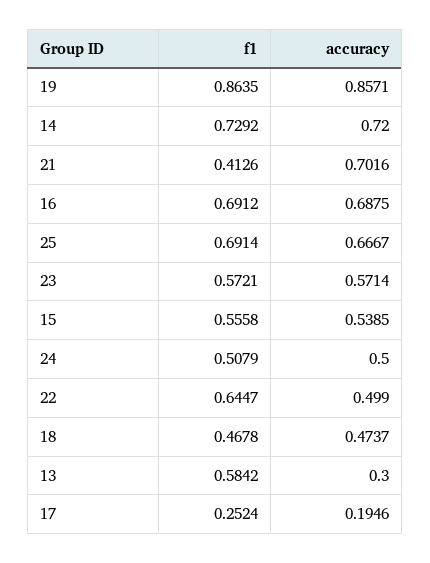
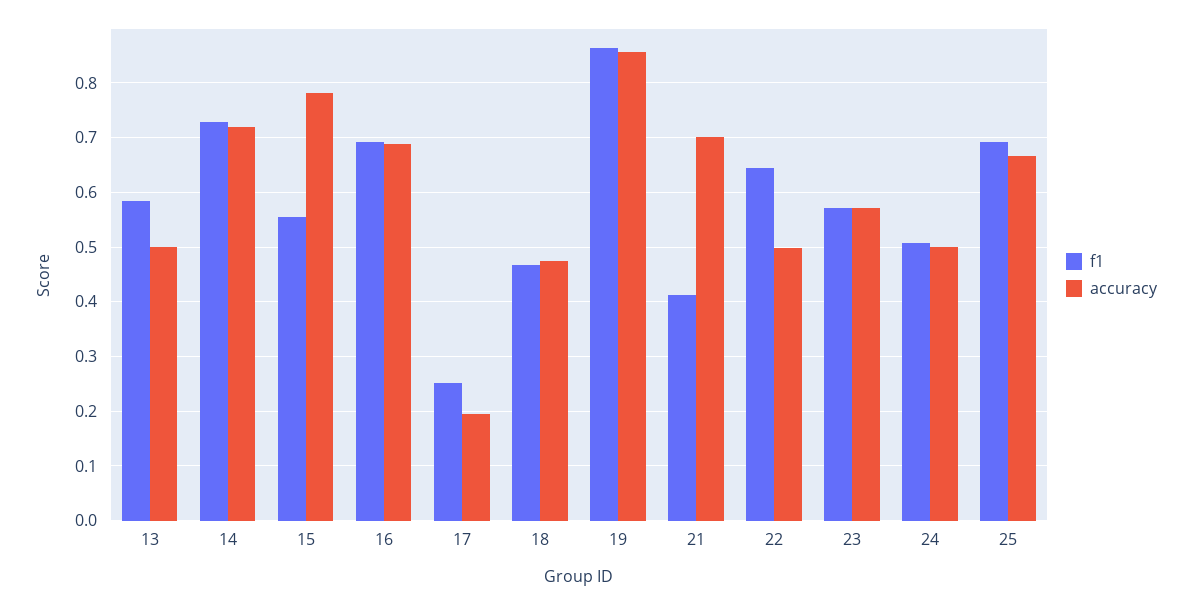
accuracy, 15: 0.5385 -> 0.78
accuracy, 13: 0.3 -> 0.5

